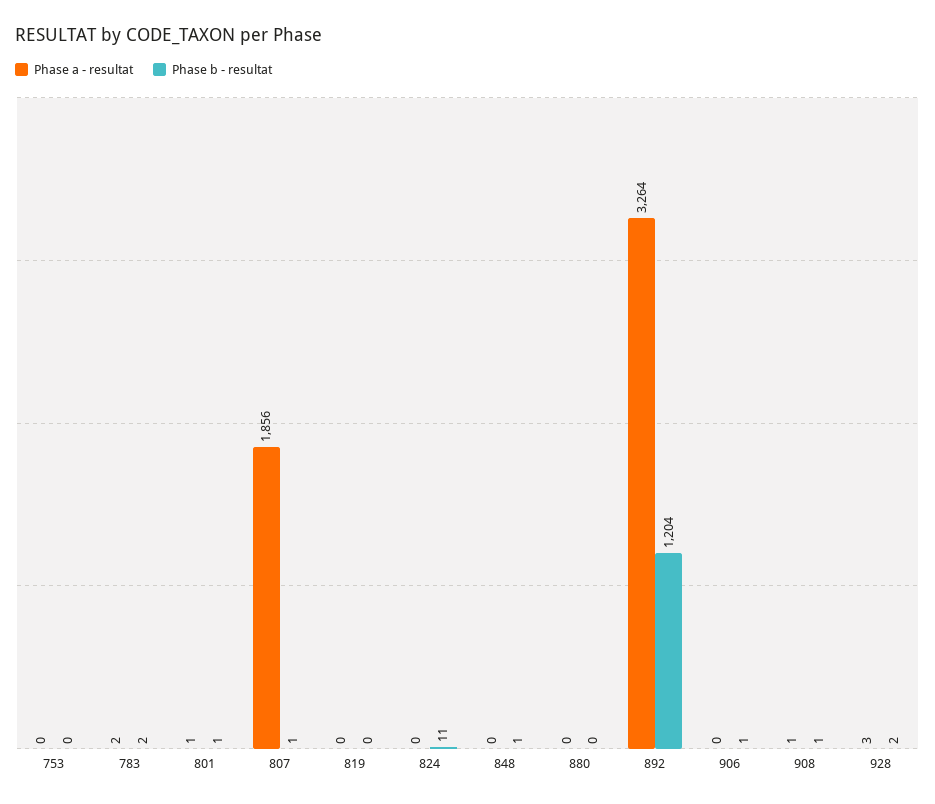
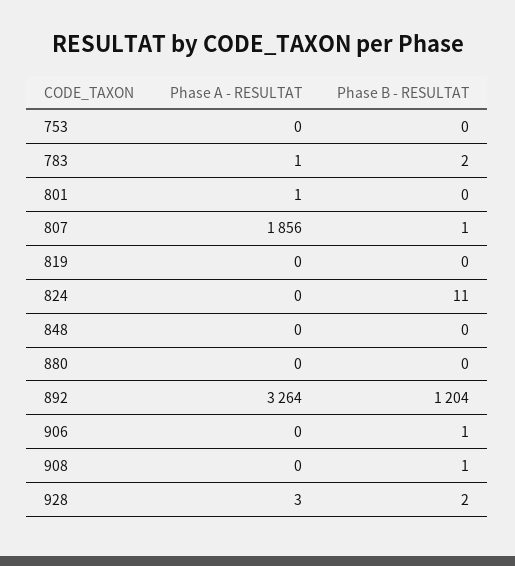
Phase a - resultat, 783: 2 -> 1
Phase b - resultat, 801: 1 -> 0
Phase b - resultat, 848: 1 -> 0
Phase a - resultat, 908: 1 -> 0

